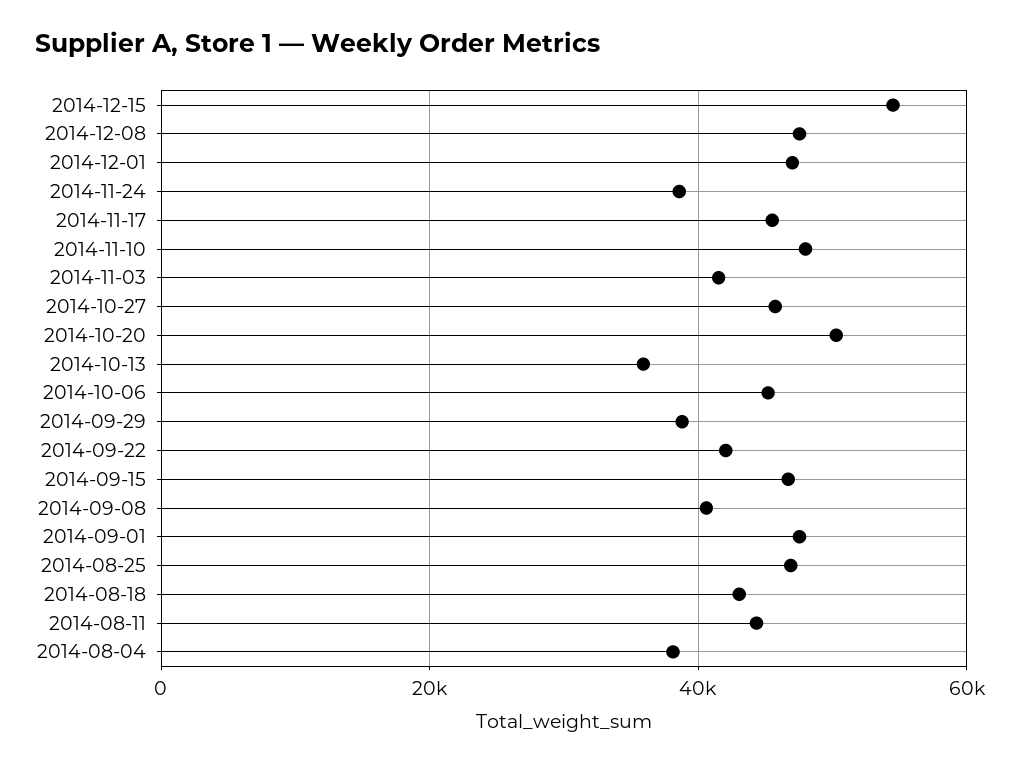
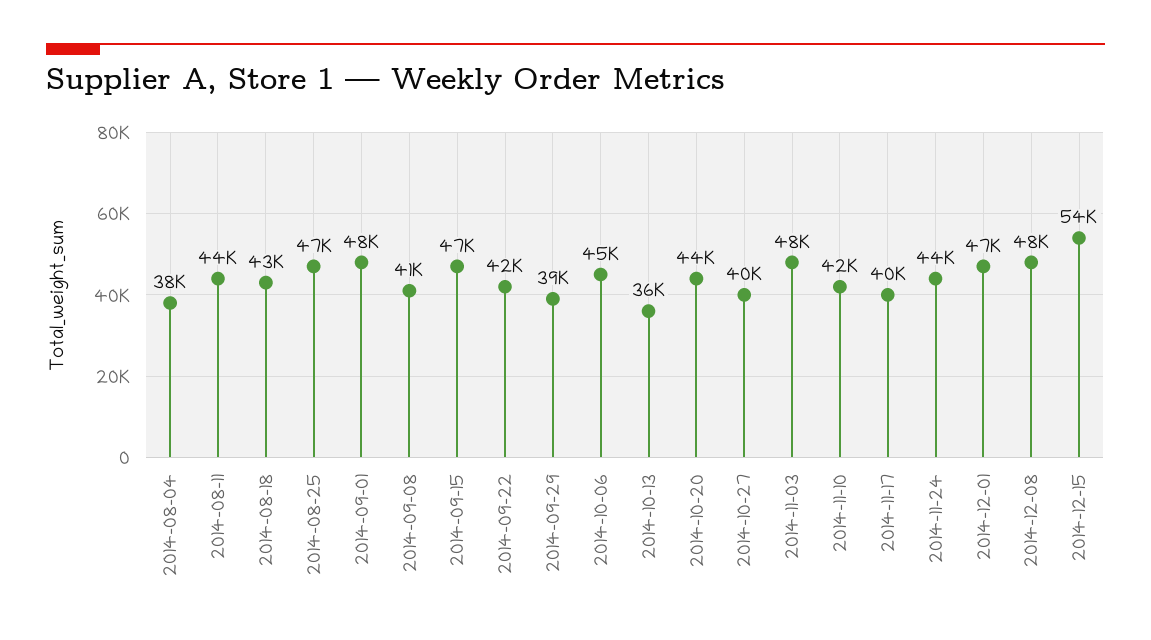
2014-11-24: 38000 -> 44000
2014-11-17: 46000 -> 40000
2014-11-10: 48000 -> 42000
2014-11-03: 42000 -> 48000
2014-10-27: 46000 -> 40000
2014-10-20: 50000 -> 44000

